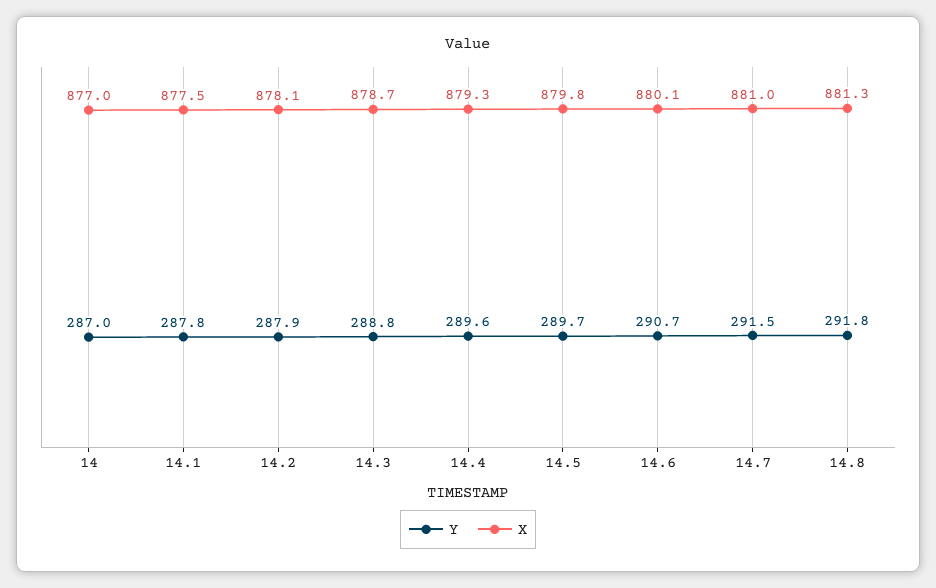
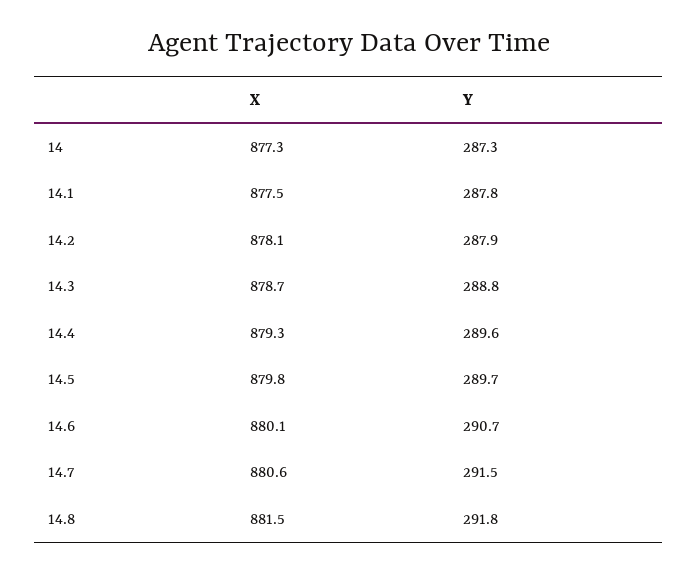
Y, 14: 287 -> 287.3
X, 14: 877 -> 877.3
X, 14.7: 881 -> 880.6
X, 14.8: 881.3 -> 881.5

